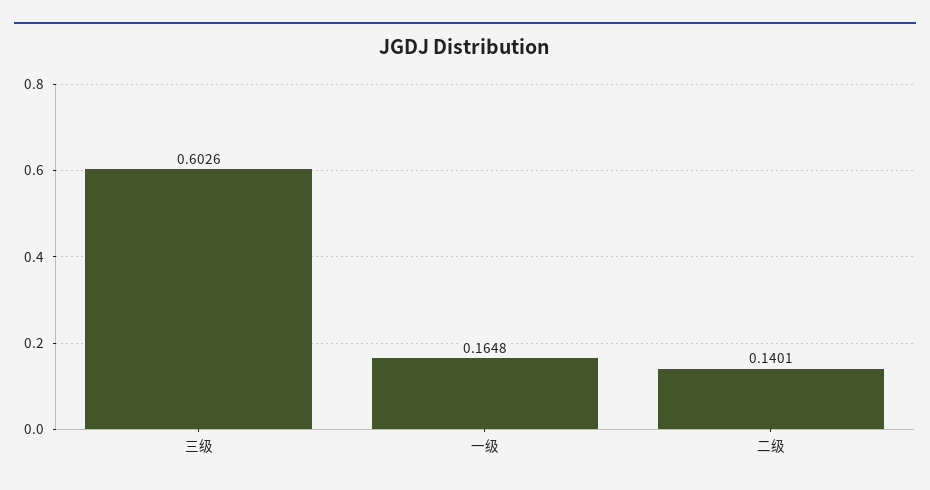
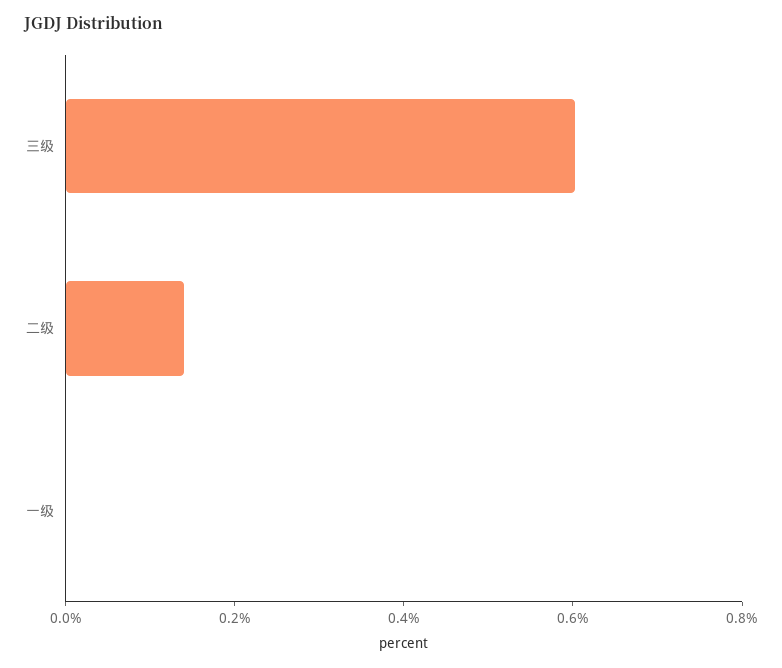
一级: 0.1648 -> 0

